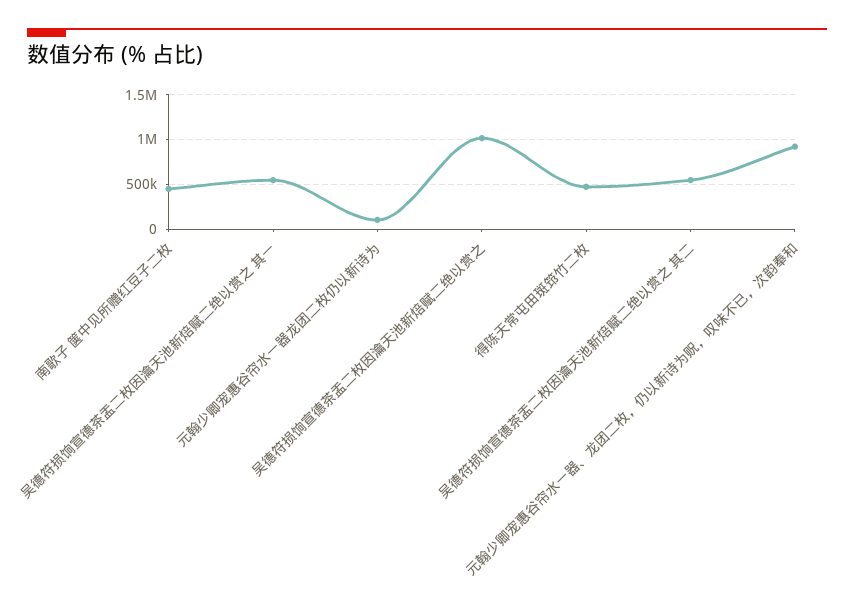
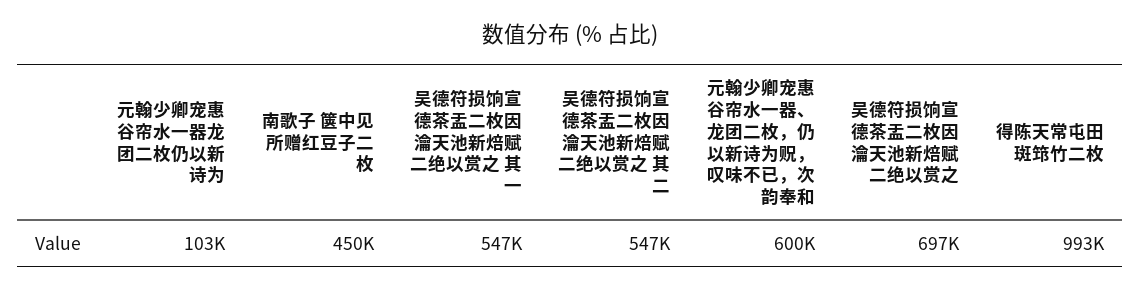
吴德符损饷宣德茶盂二枚因瀹天池新焙赋二绝以赏之: 1000000 -> 697000
得陈天常屯田斑筇竹二枚: 500000 -> 993000
元翰少卿宠惠谷帘水一器、龙团二枚，仍以新诗为贶，叹味不已，次韵奉和: 900000 -> 600000

